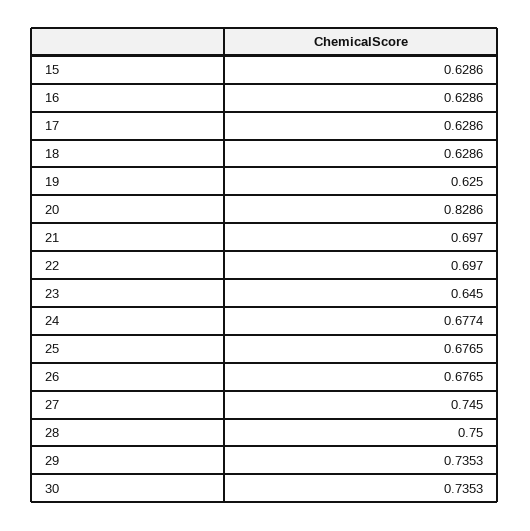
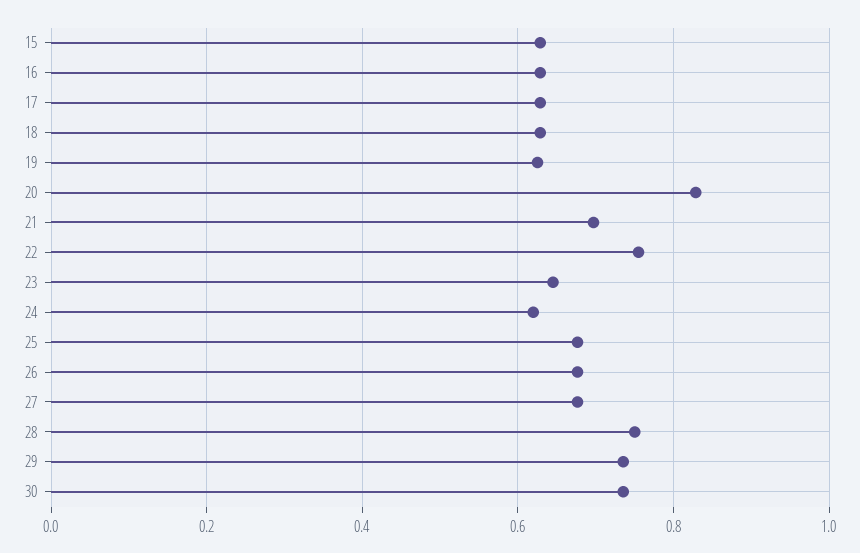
22: 0.697 -> 0.76
24: 0.6774 -> 0.62
27: 0.745 -> 0.68

